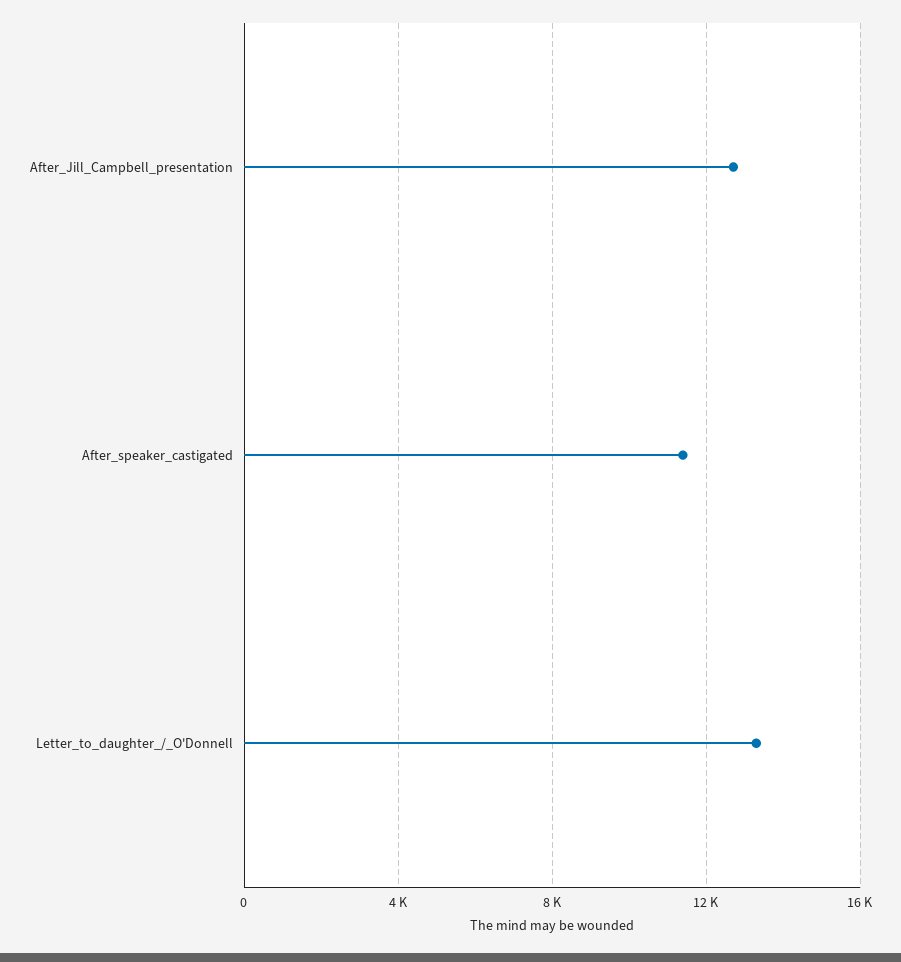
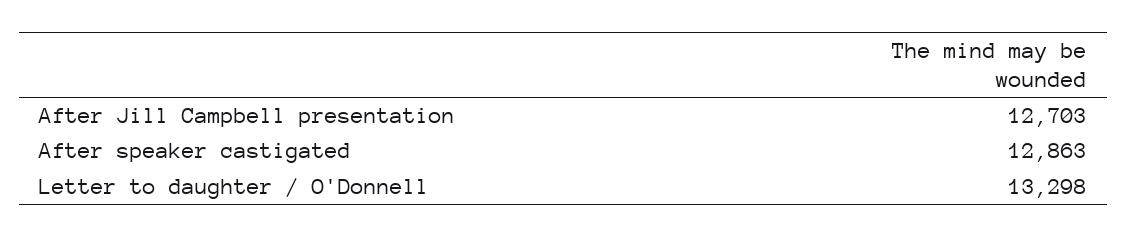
After_speaker_castigated: 11500 -> 12863

